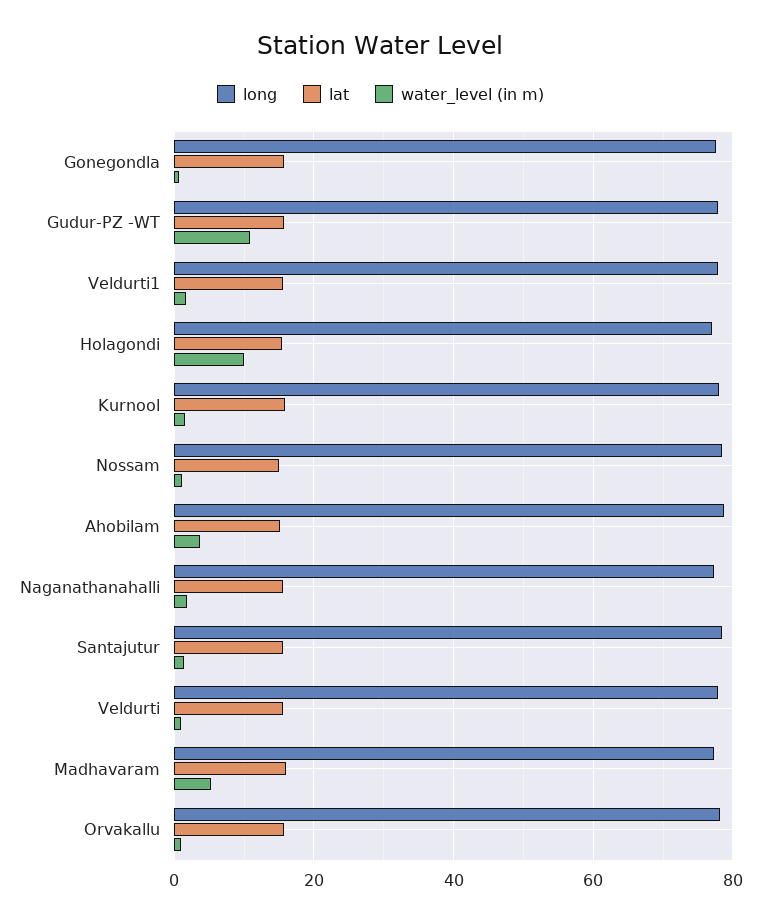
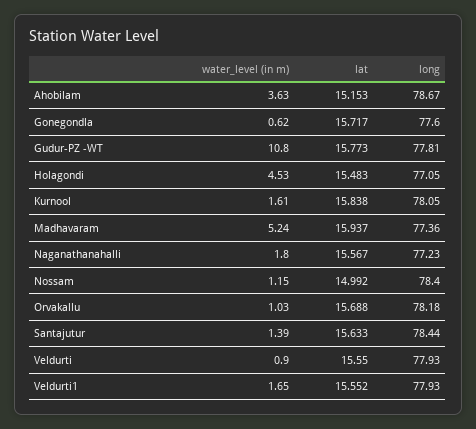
water_level (in m), Holagondi: 10 -> 4.53

